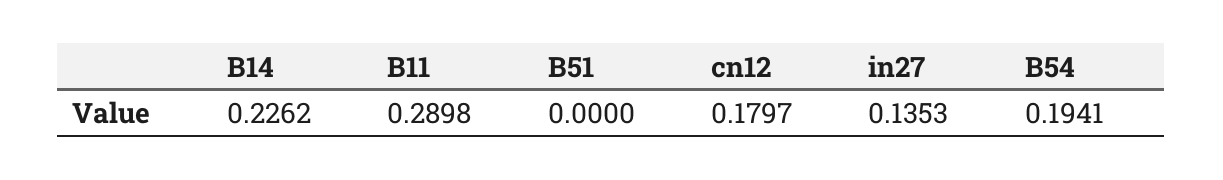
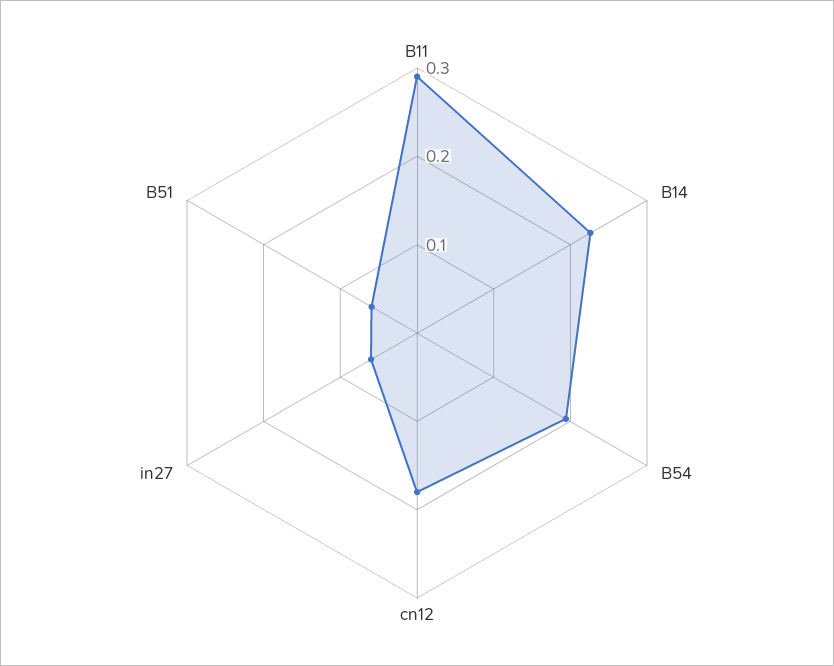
B51: 0 -> 0.06
in27: 0.1353 -> 0.06

